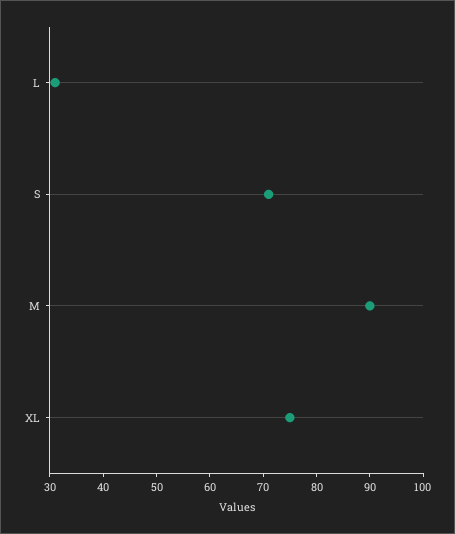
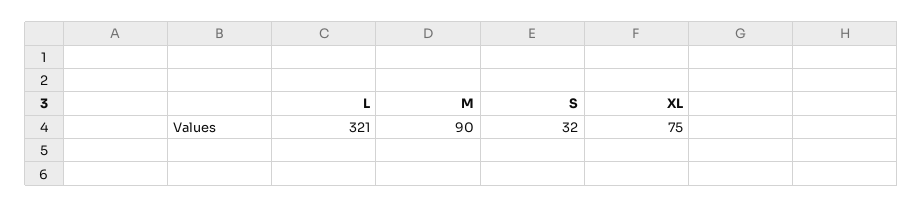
L: 30 -> 321
S: 70 -> 32

